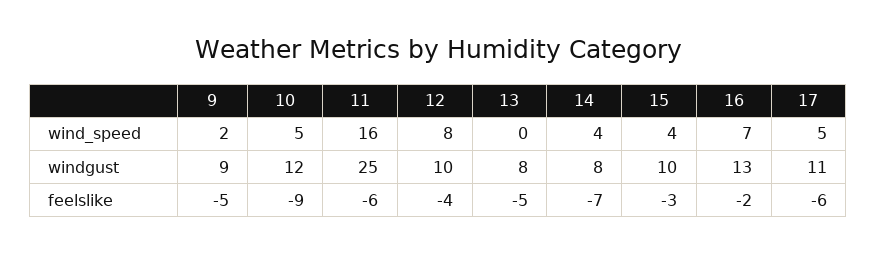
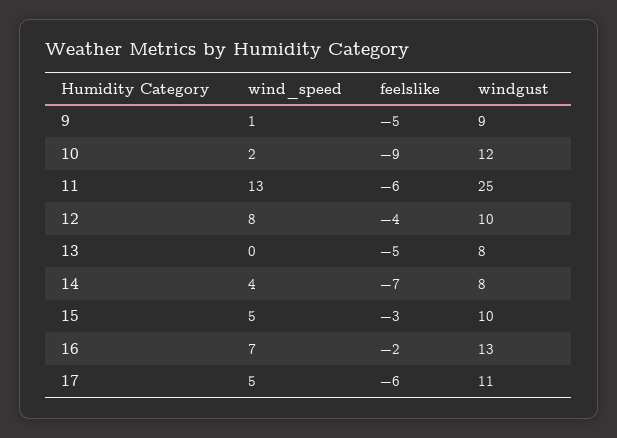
9, wind_speed: 2 -> 1
10, wind_speed: 5 -> 2
11, wind_speed: 16 -> 13
15, wind_speed: 4 -> 5

